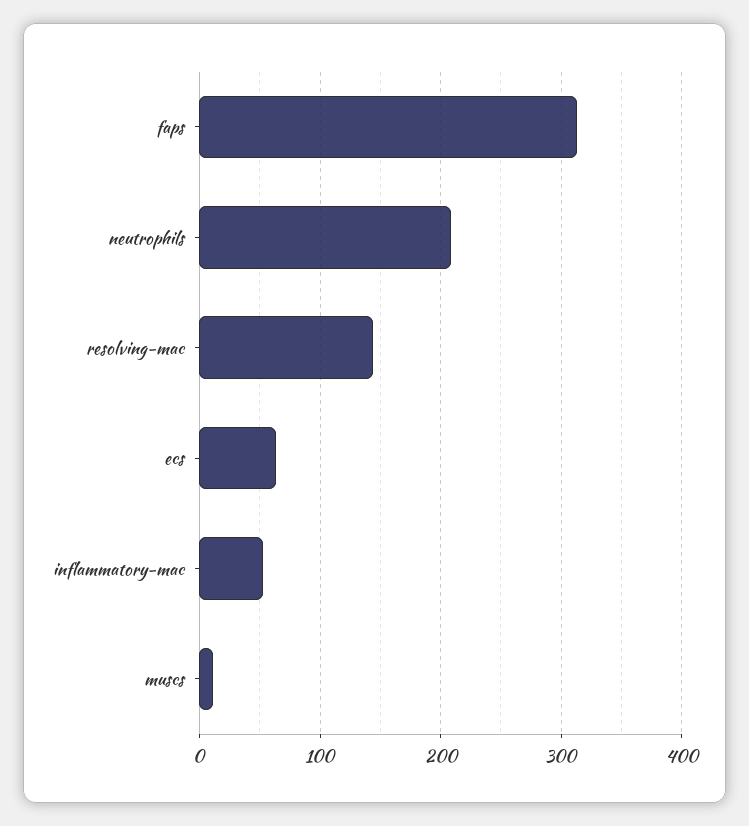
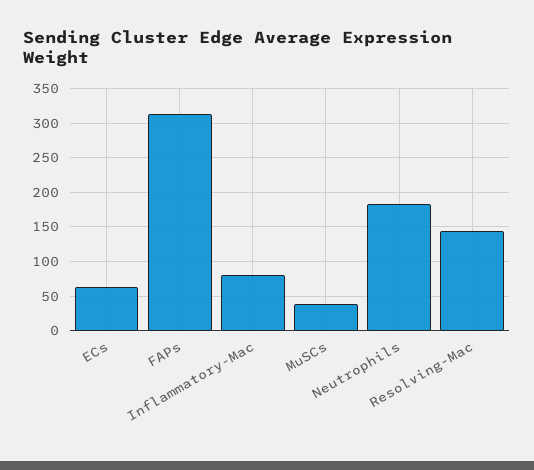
neutrophils: 210 -> 180
inflammatory-mac: 50 -> 80
muscs: 10 -> 40

